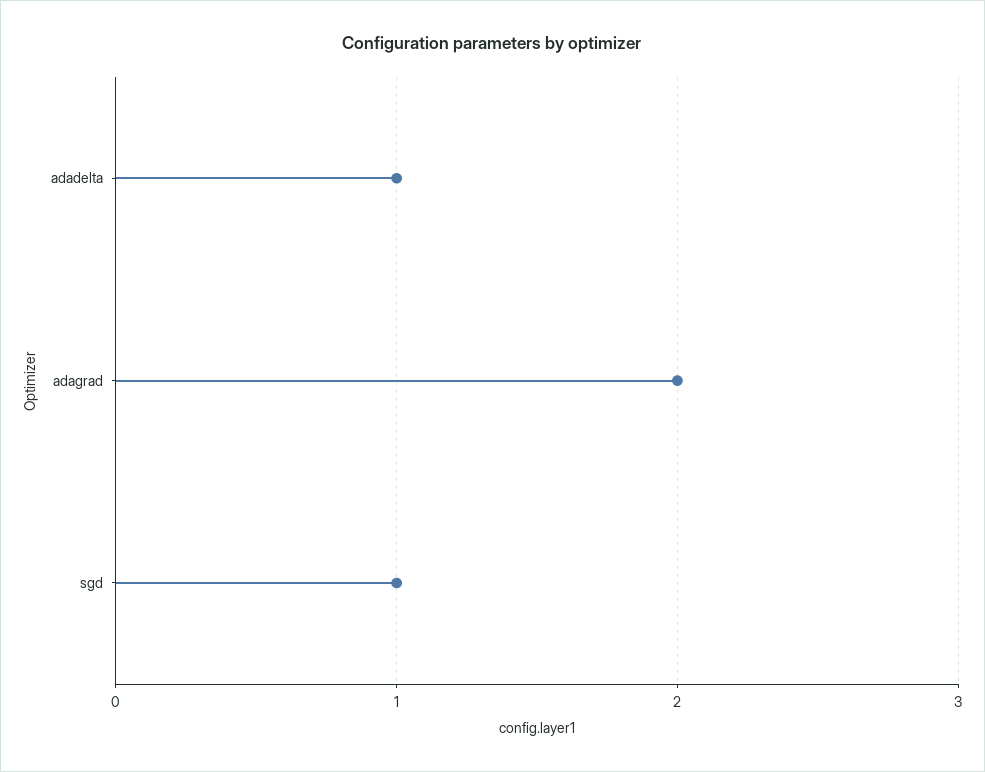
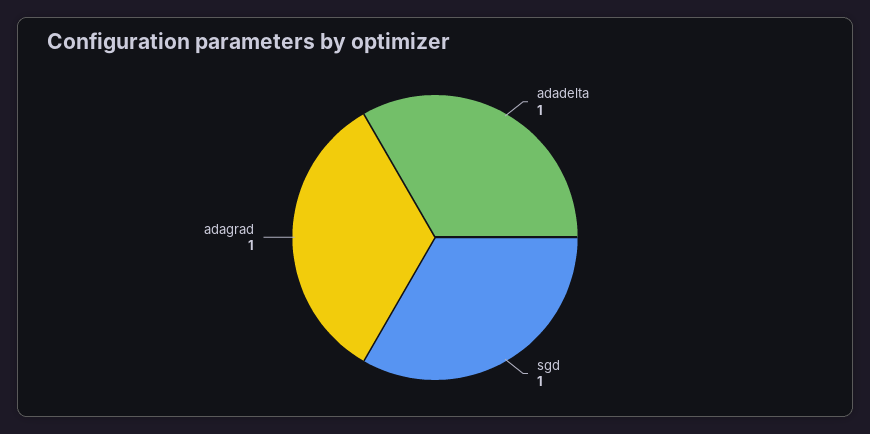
adagrad: 2 -> 1

